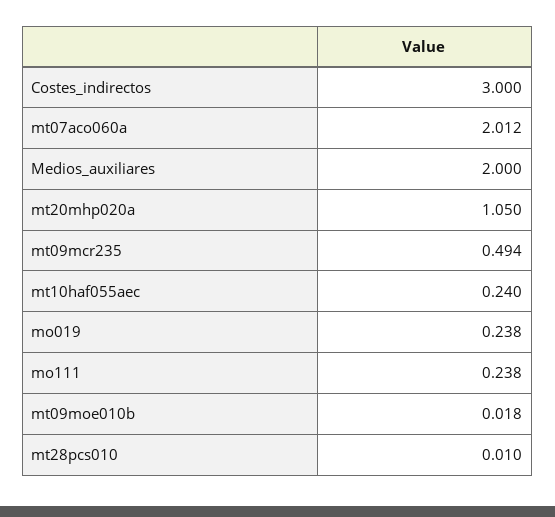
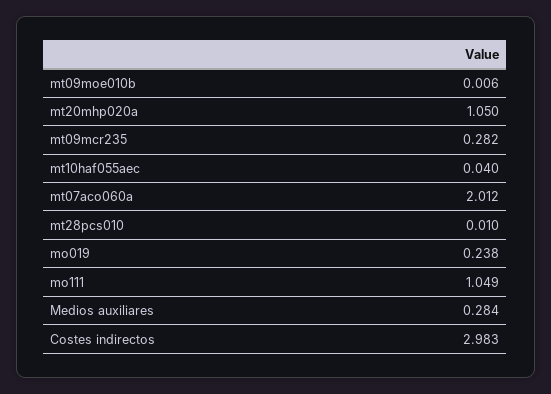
Costes_indirectos: 3 -> 2.983
Medios_auxiliares: 2 -> 0.284
mt09mcr235: 0.494 -> 0.282
mt10haf055aec: 0.24 -> 0.04
mo111: 0.238 -> 1.049
mt09moe010b: 0.018 -> 0.006

